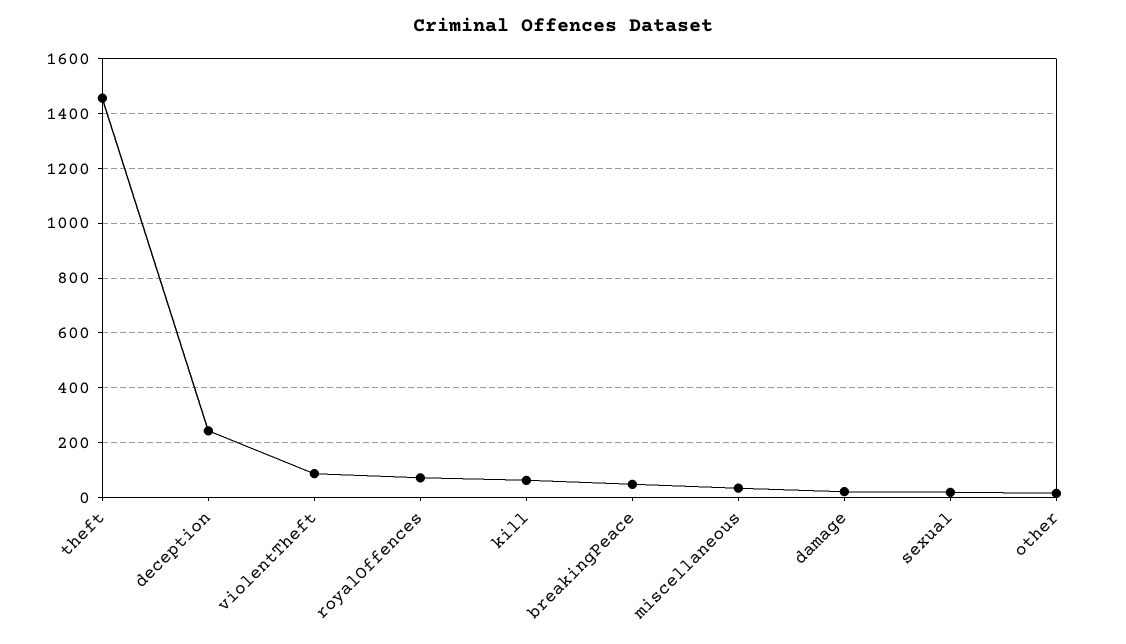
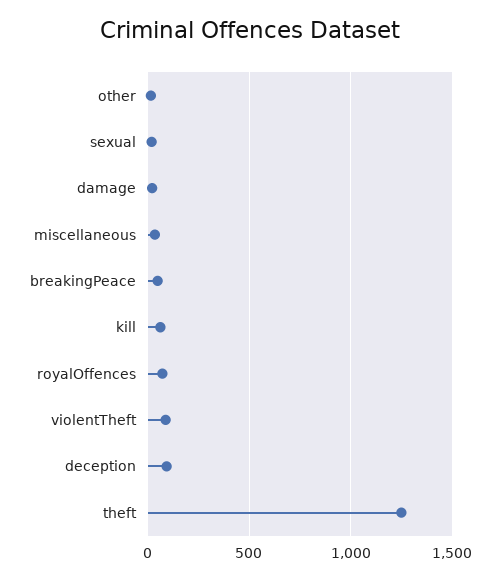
theft: 1450 -> 1250
deception: 250 -> 100

